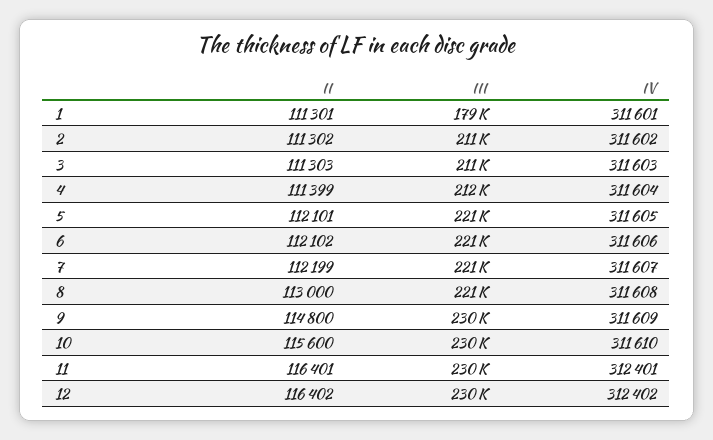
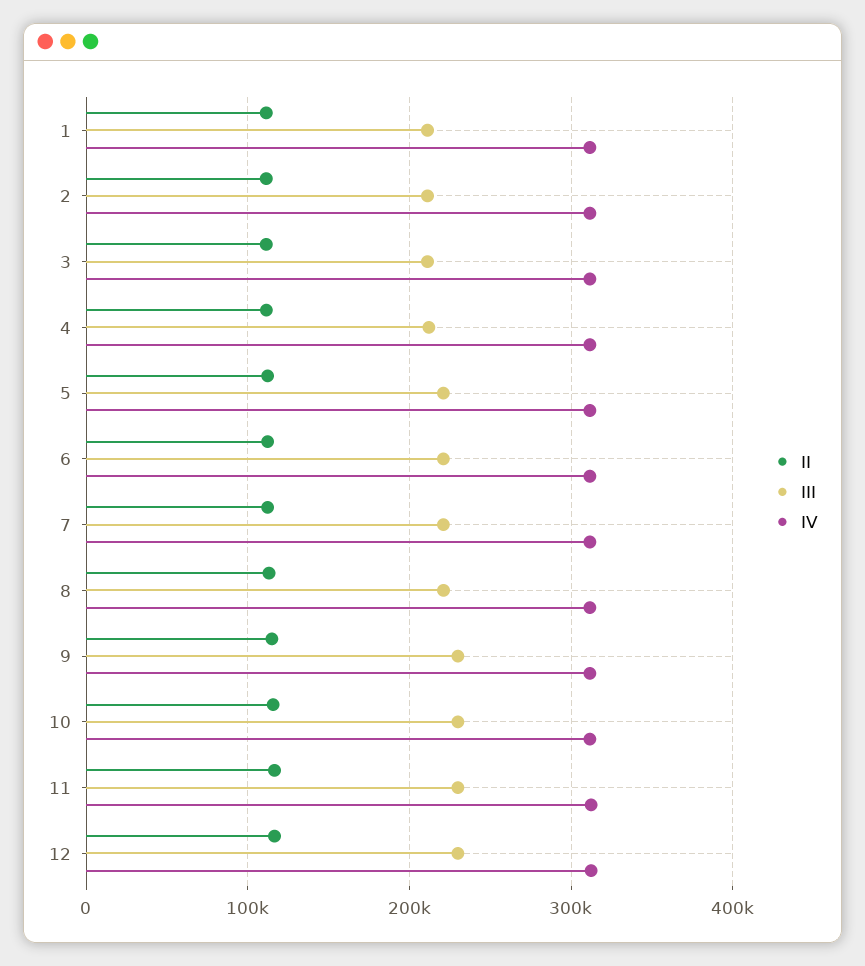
III, 1: 179000 -> 210000

